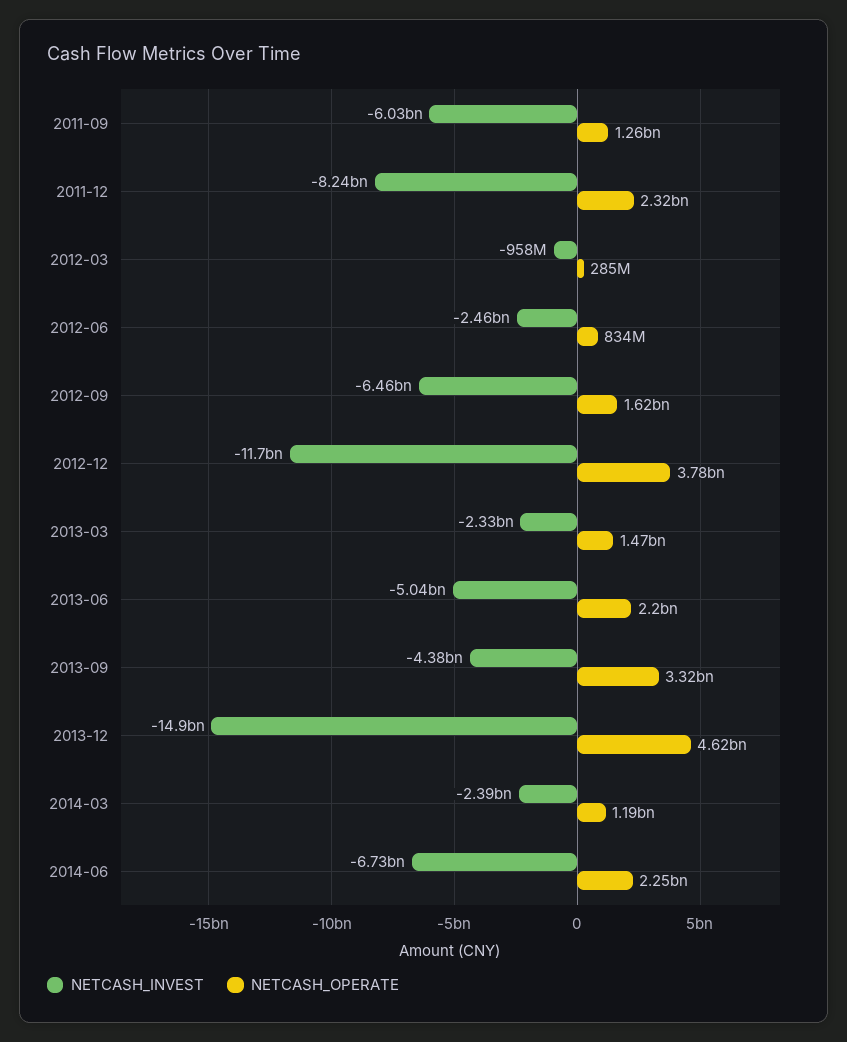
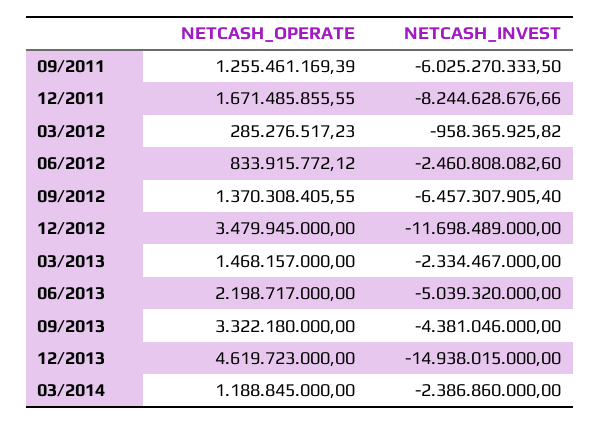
NETCASH_OPERATE, 2011-12: 2320000000 -> 1671485855.55
NETCASH_OPERATE, 2012-09: 1620000000 -> 1370308405.55
NETCASH_OPERATE, 2012-12: 3780000000 -> 3479945000
NETCASH_INVEST, 2014-06: -6730000000 -> none
NETCASH_OPERATE, 2014-06: 2250000000 -> none

